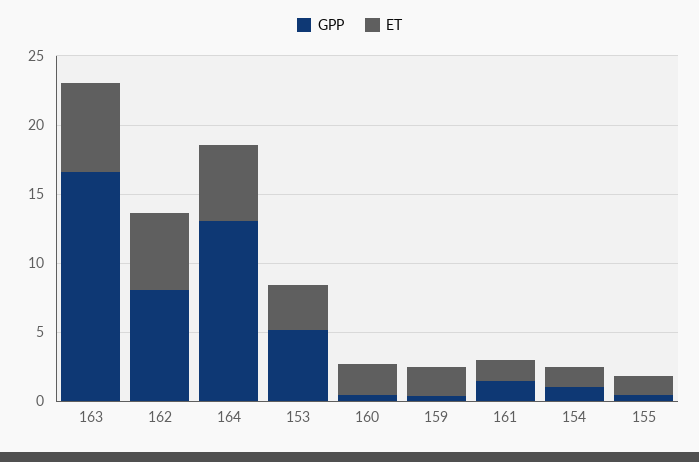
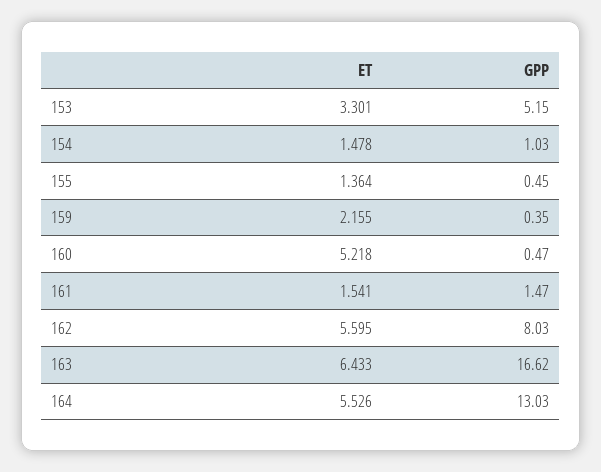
ET, 160: 2 -> 5.218

